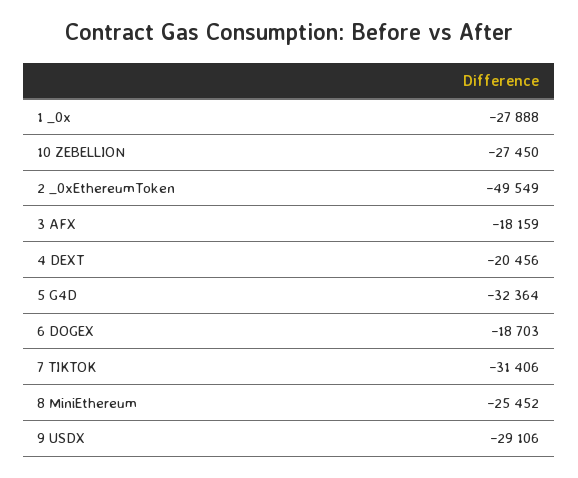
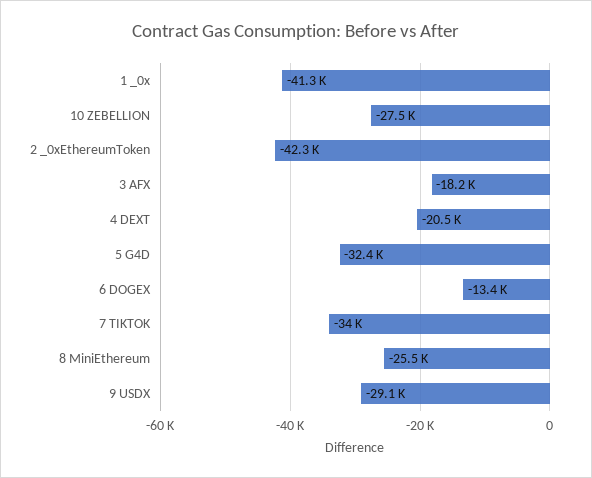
1 _0x: -27888 -> -41300
2 _0xEthereumToken: -49549 -> -42300
6 DOGEX: -18703 -> -13400
7 TIKTOK: -31406 -> -34000

